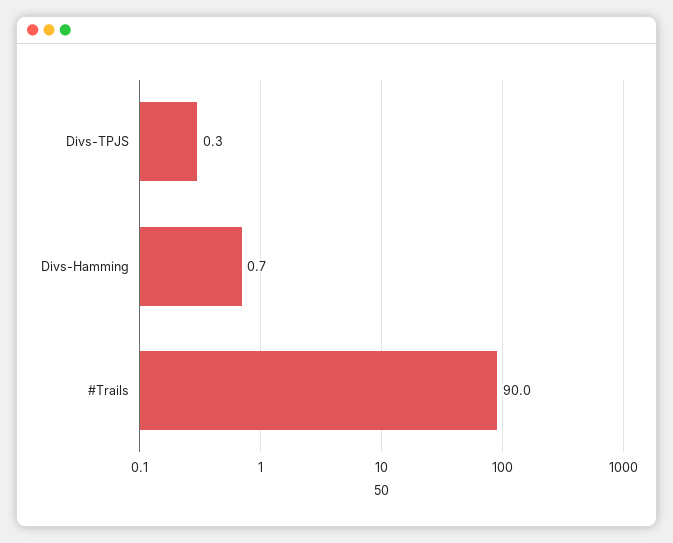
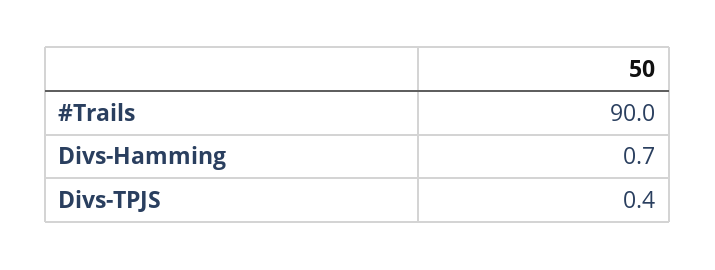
Divs-TPJS: 0.3 -> 0.4

